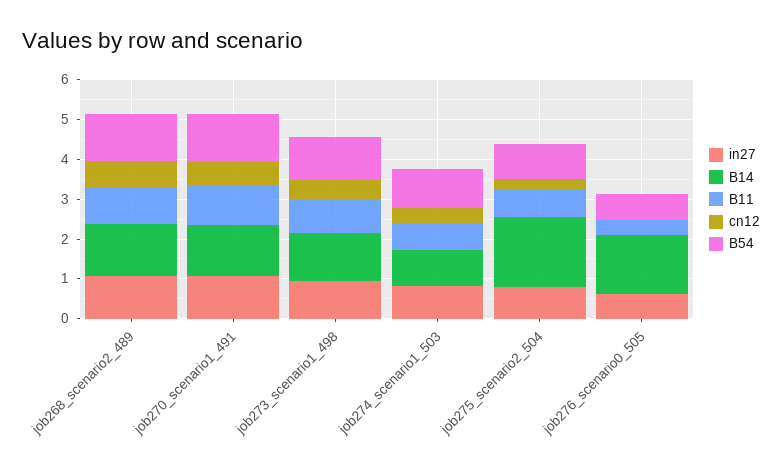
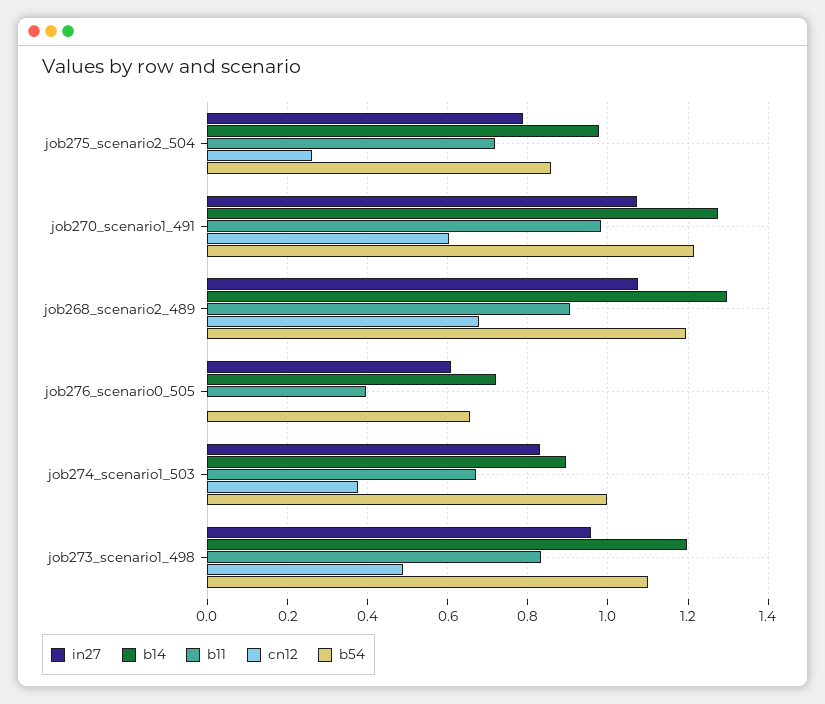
B14, job275_scenario2_504: 1.75 -> 0.98
B14, job276_scenario0_505: 1.5 -> 0.72

